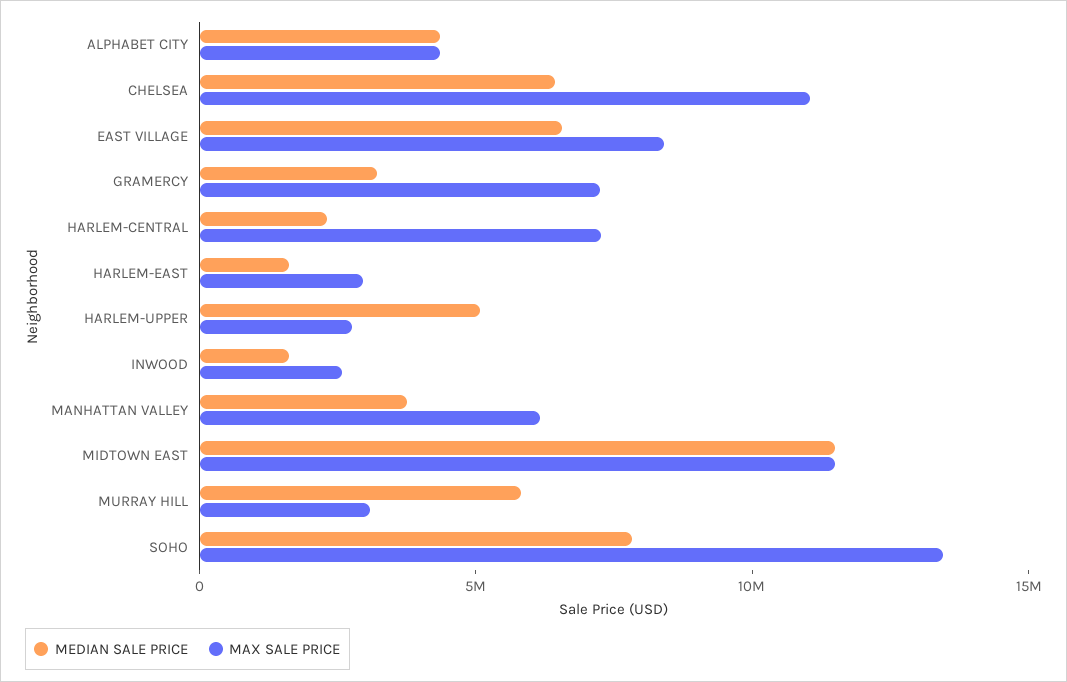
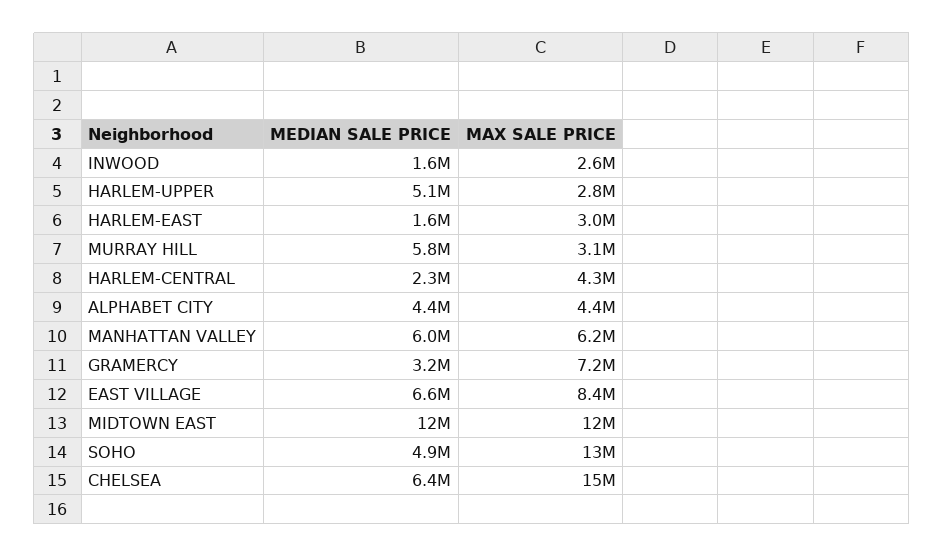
MAX SALE PRICE, CHELSEA: 11000000 -> 15000000
MAX SALE PRICE, HARLEM-CENTRAL: 7000000 -> 4300000
MEDIAN SALE PRICE, MANHATTAN VALLEY: 4000000 -> 6000000
MEDIAN SALE PRICE, SOHO: 8000000 -> 4900000

